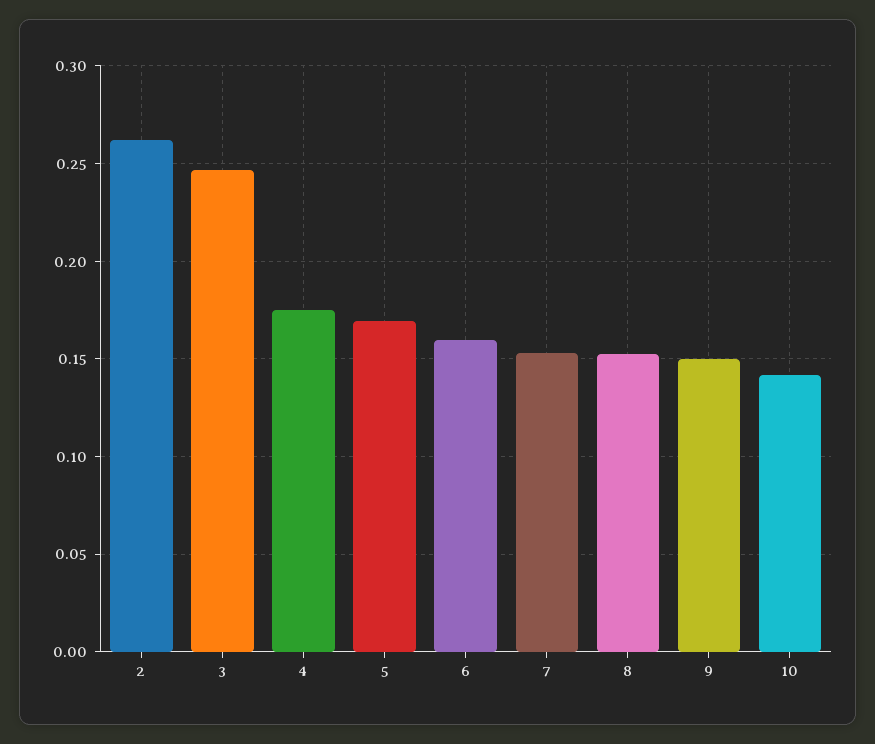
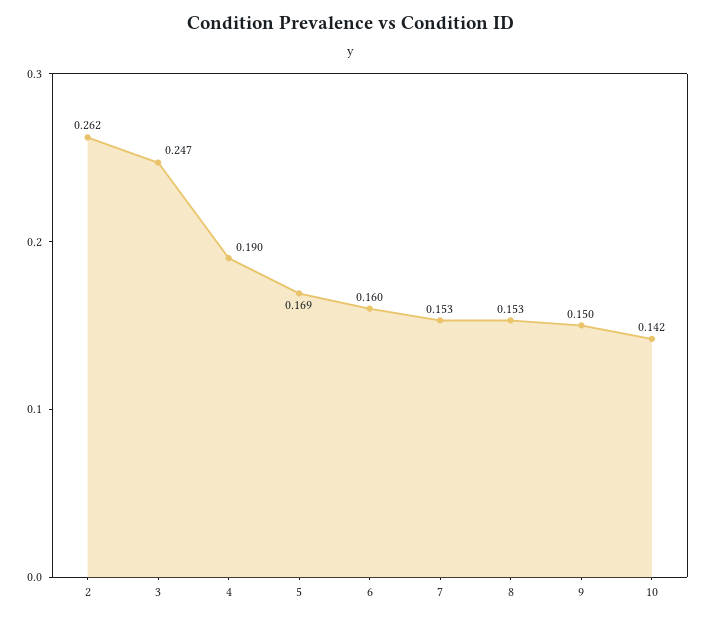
4: 0.175 -> 0.19

